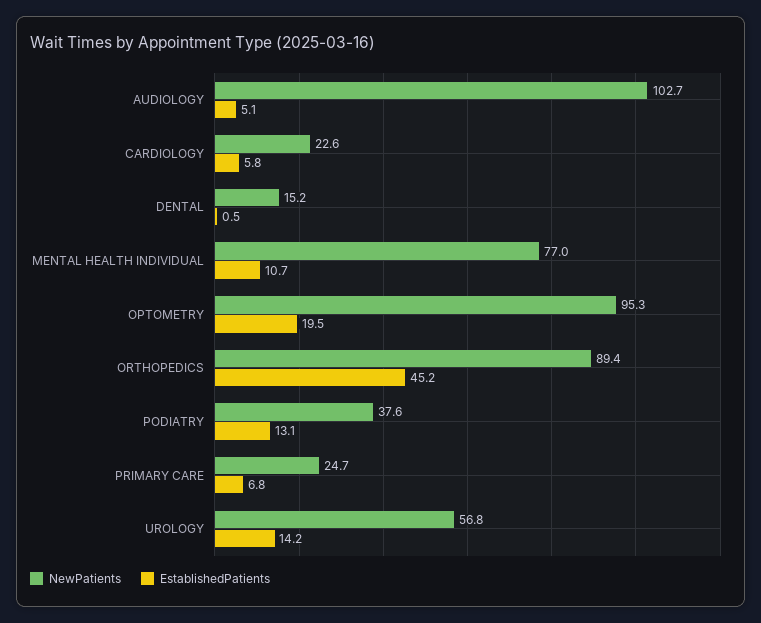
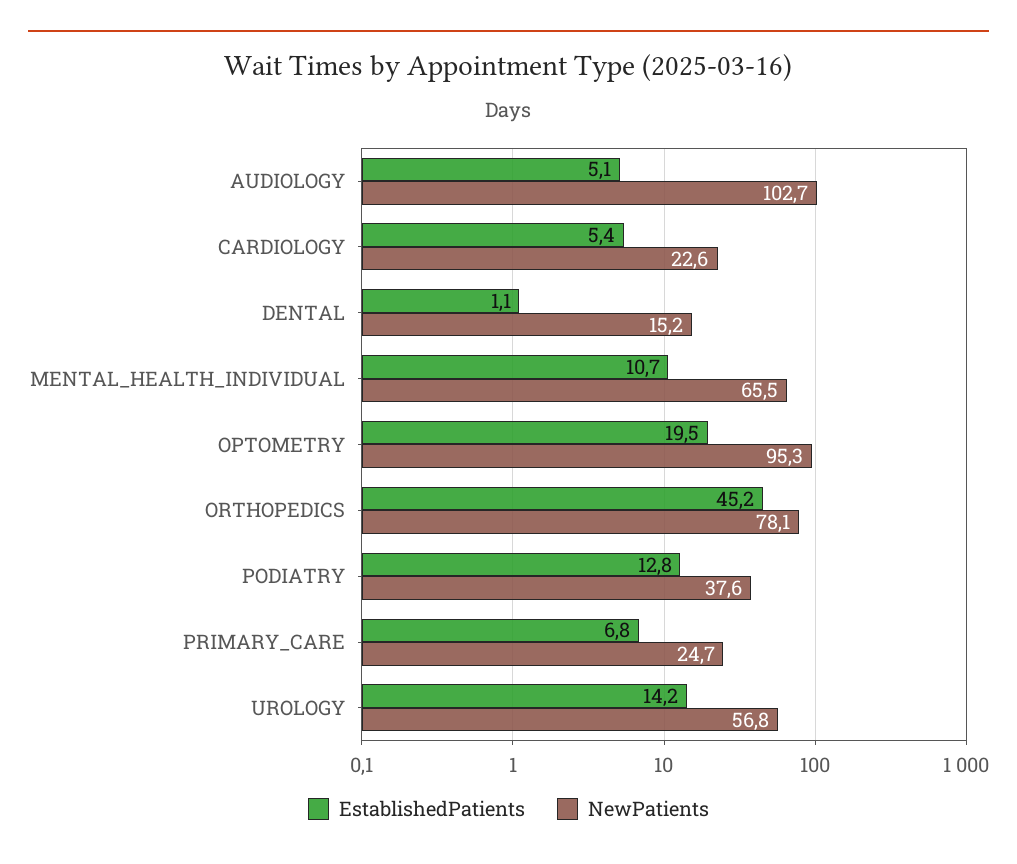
EstablishedPatients, CARDIOLOGY: 5.8 -> 5.4
EstablishedPatients, DENTAL: 0.5 -> 1.1
NewPatients, MENTAL HEALTH INDIVIDUAL: 77 -> 65.5
NewPatients, ORTHOPEDICS: 89.4 -> 78.1
EstablishedPatients, PODIATRY: 13.1 -> 12.8

